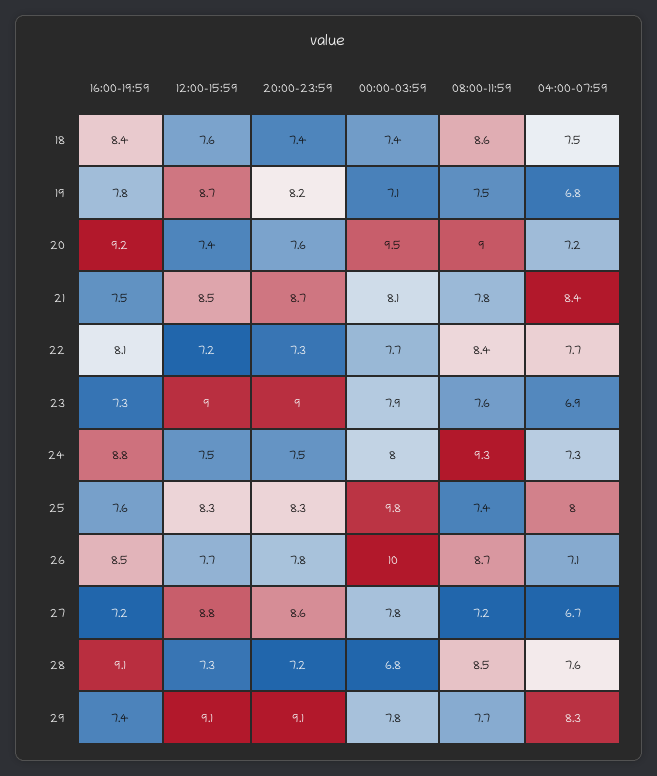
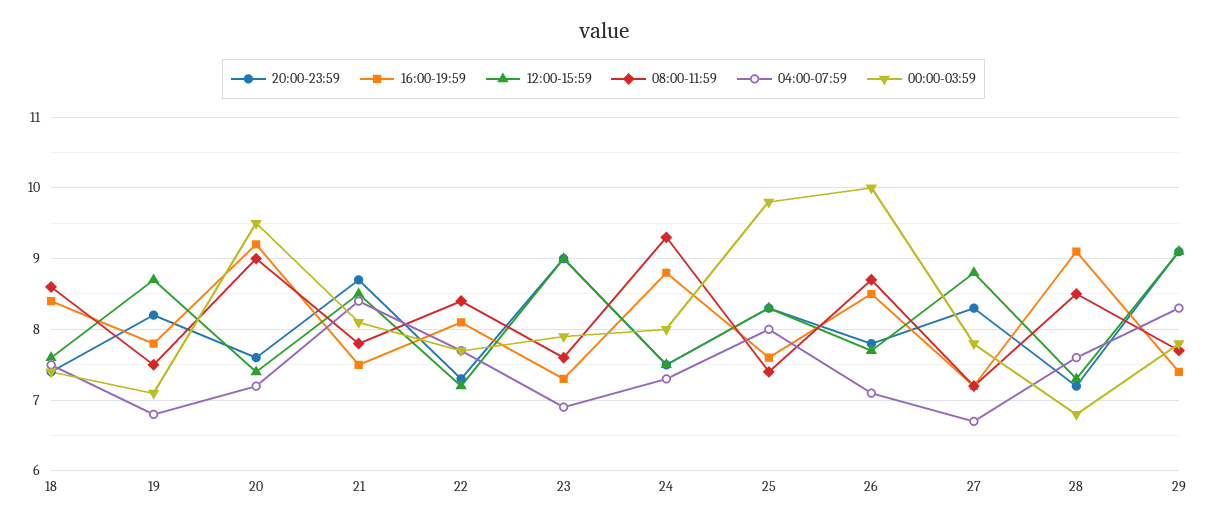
20:00-23:59, 27: 8.6 -> 8.3

